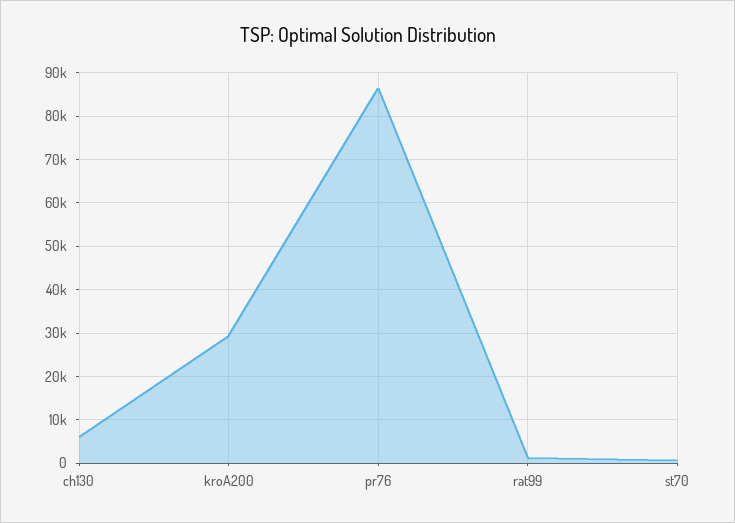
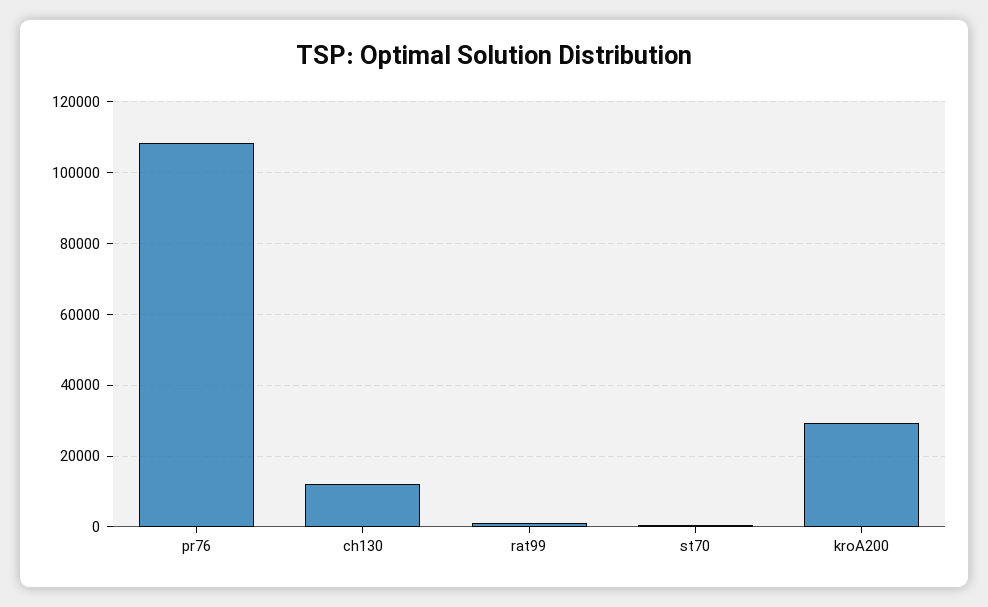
ch130: 6000 -> 12000
pr76: 86000 -> 108000

